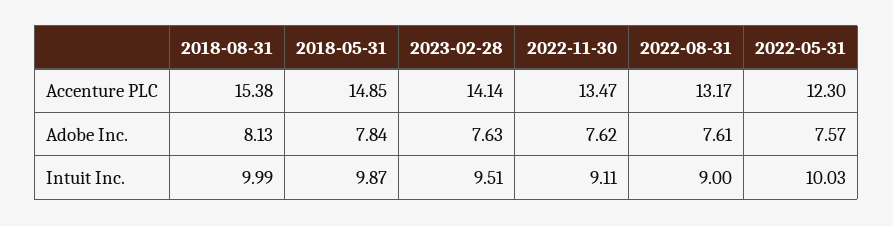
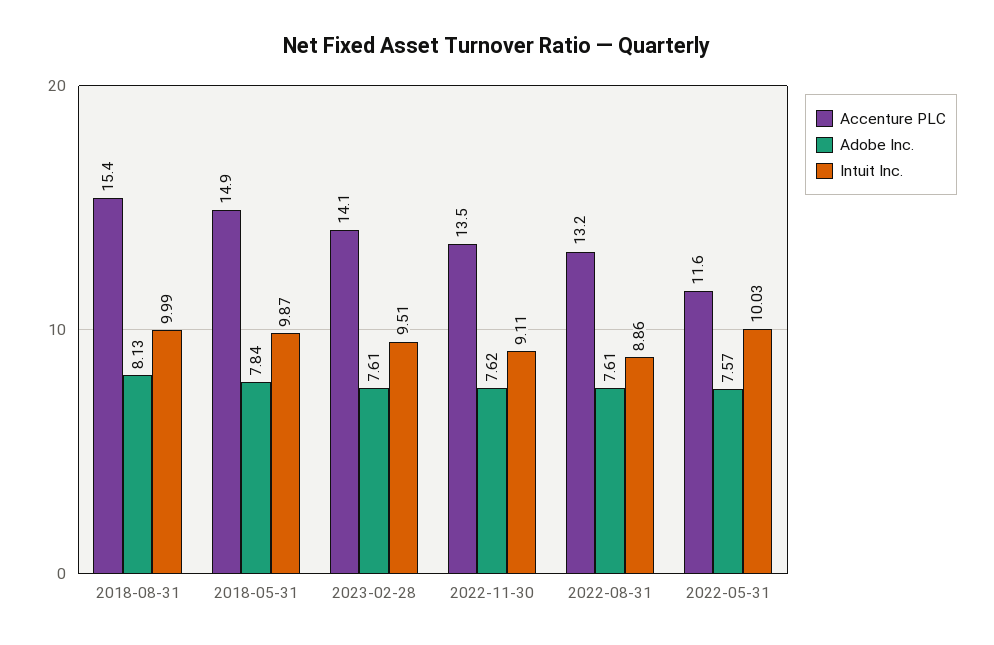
Accenture PLC, 2022-05-31: 12.3 -> 11.6
Adobe Inc., 2023-02-28: 7.63 -> 7.61
Intuit Inc., 2022-08-31: 9 -> 8.86

